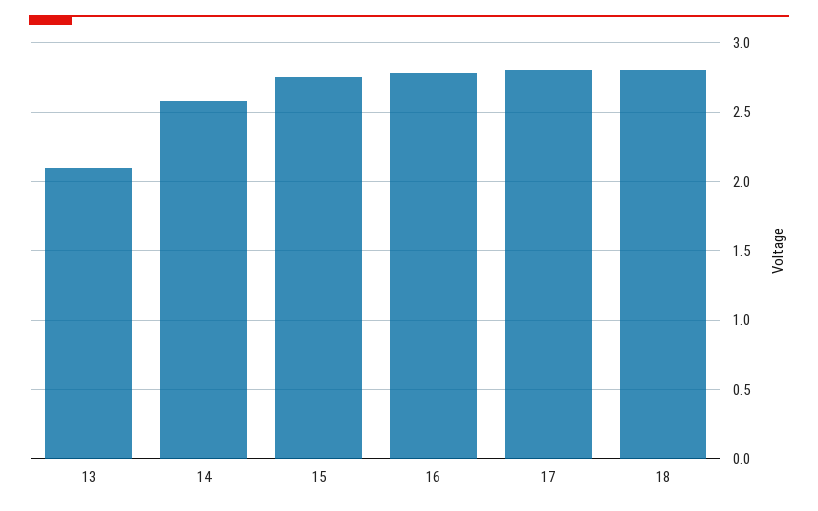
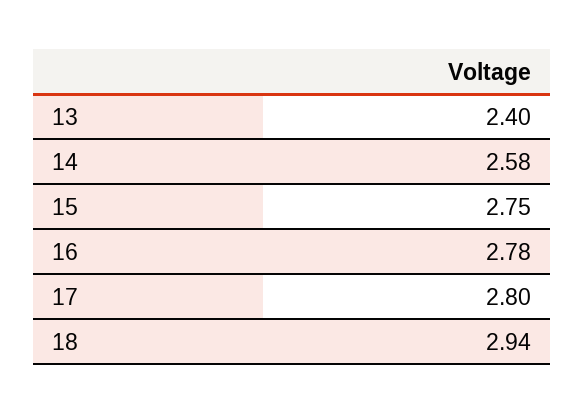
13: 2.1 -> 2.4
18: 2.8 -> 2.94

